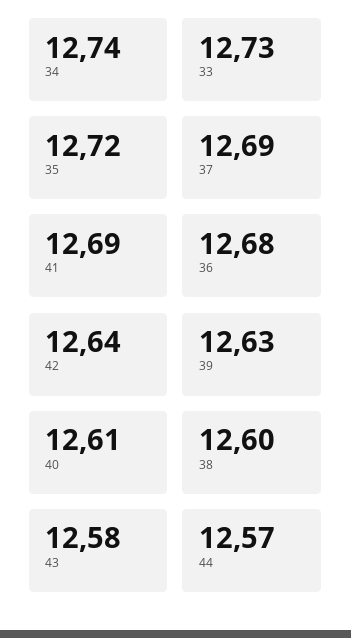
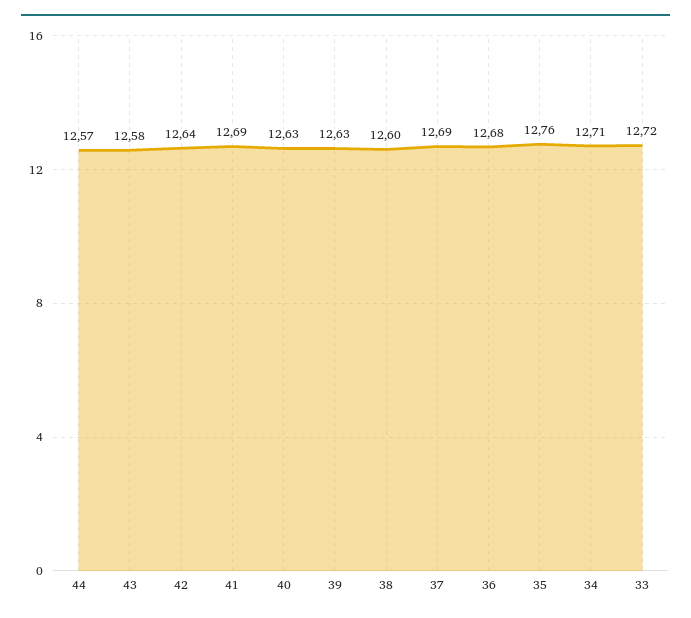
34: 12.74 -> 12.71
33: 12.73 -> 12.72
35: 12.72 -> 12.76
40: 12.61 -> 12.63

